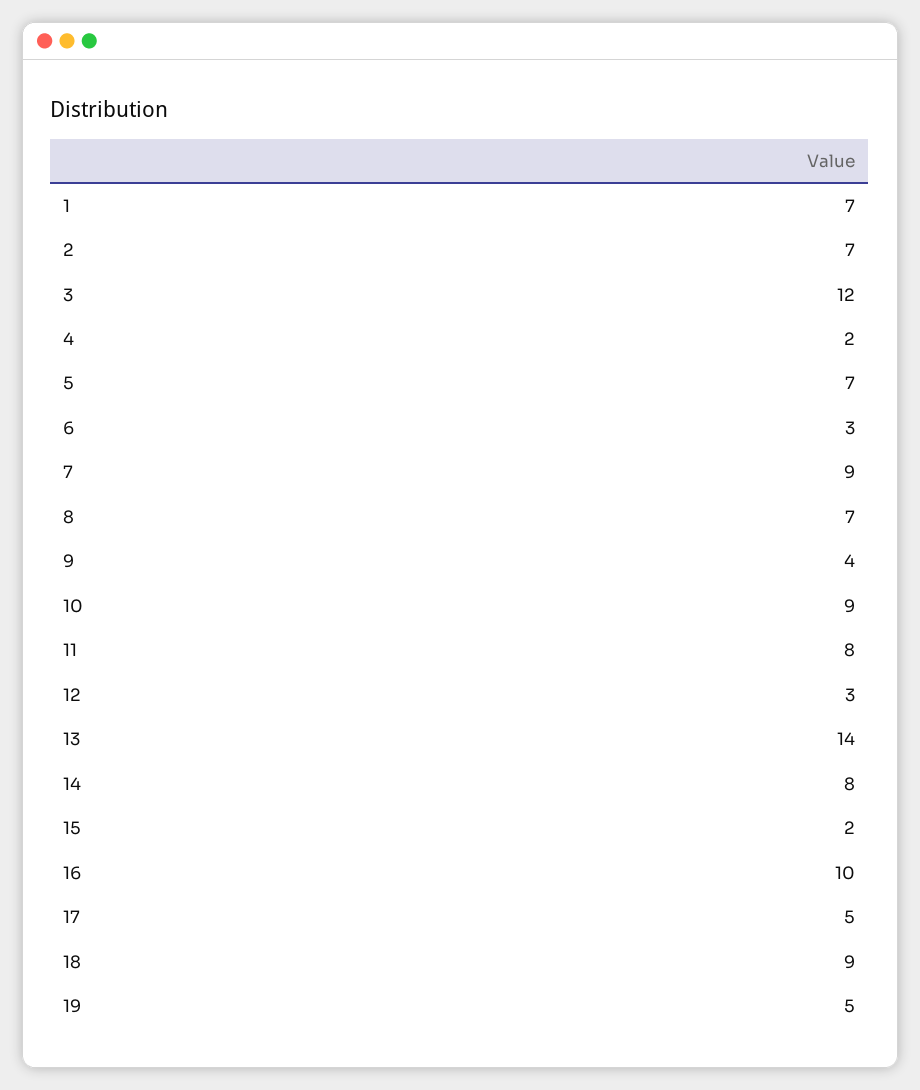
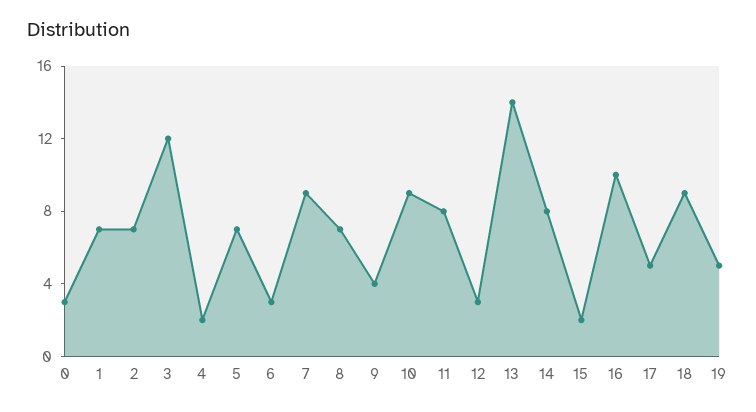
0: none -> 3

